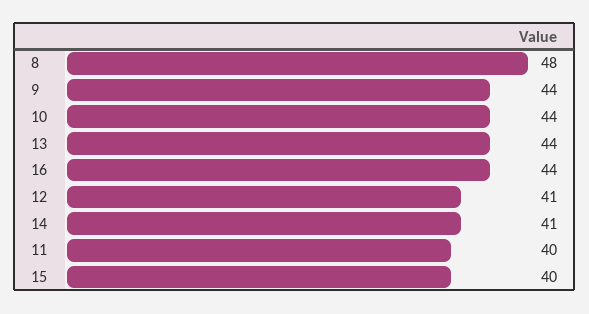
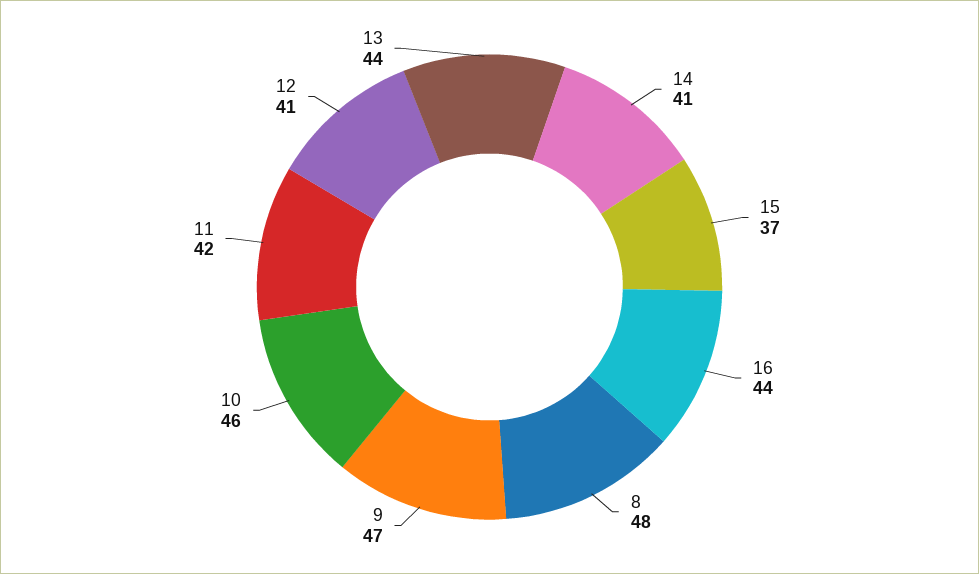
9: 44 -> 47
10: 44 -> 46
11: 40 -> 42
15: 40 -> 37

